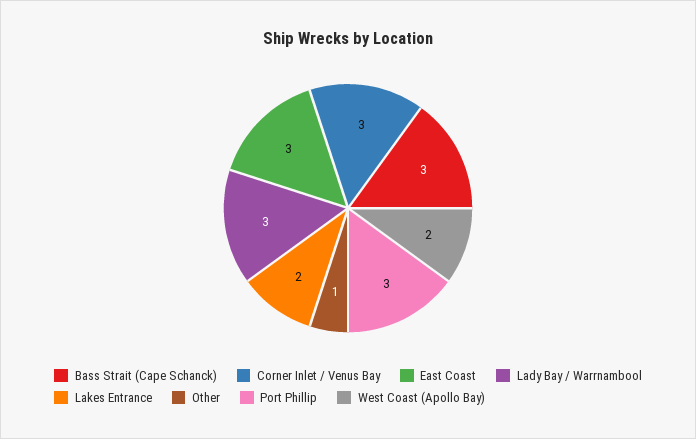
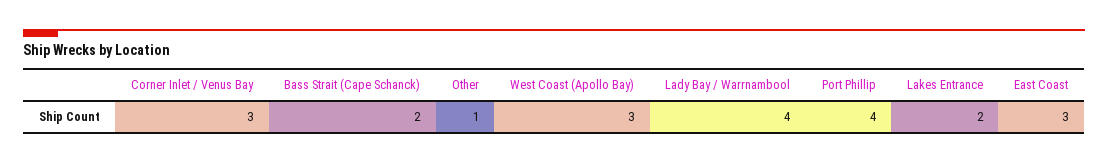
Bass Strait (Cape Schanck): 3 -> 2
Lady Bay / Warrnambool: 3 -> 4
Port Phillip: 3 -> 4
West Coast (Apollo Bay): 2 -> 3

